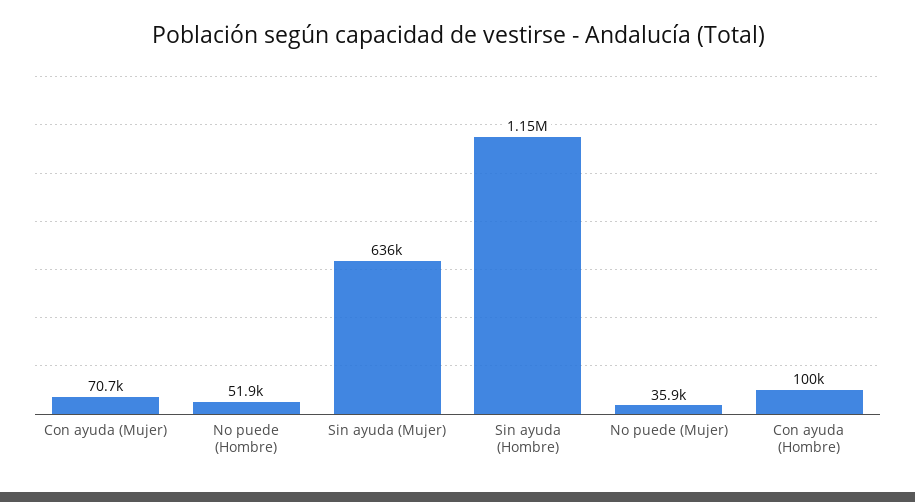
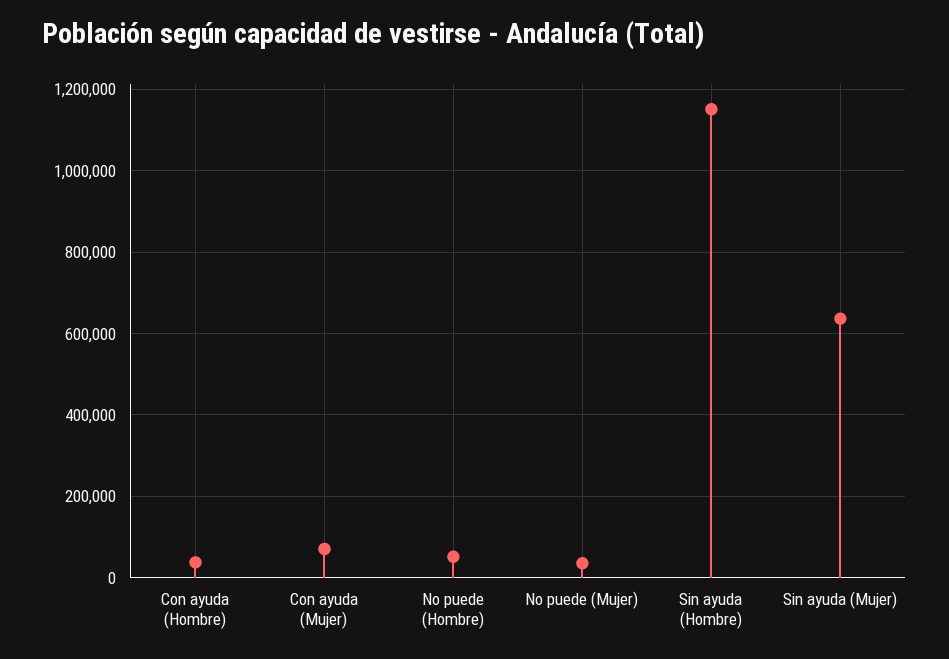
Con ayuda (Hombre): 100000 -> 40000

